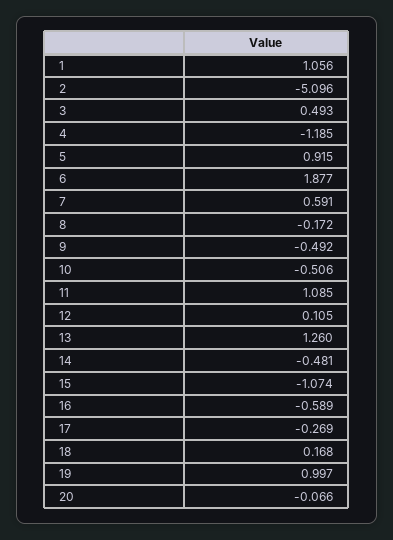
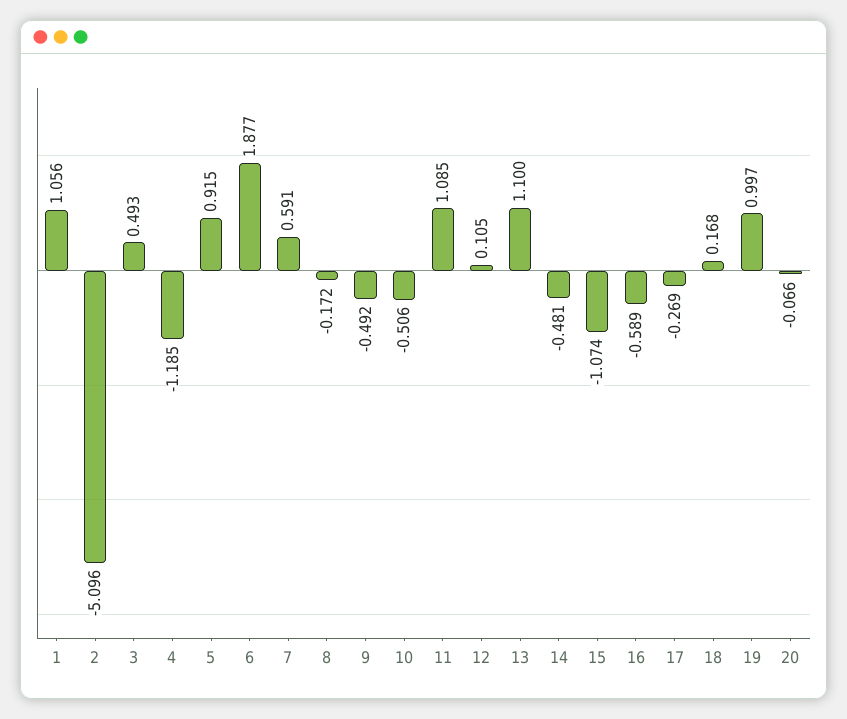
13: 1.26 -> 1.1

